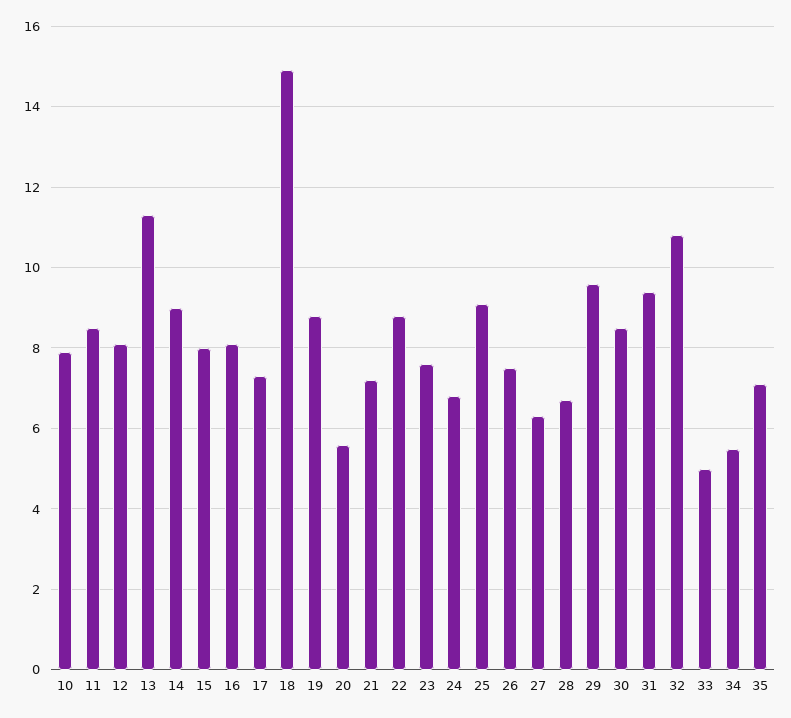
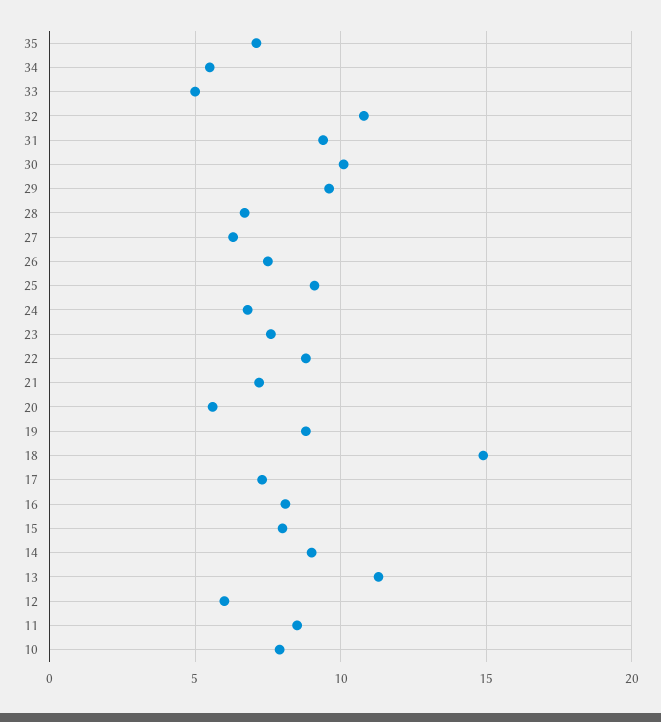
12: 8 -> 6
30: 8.5 -> 10

